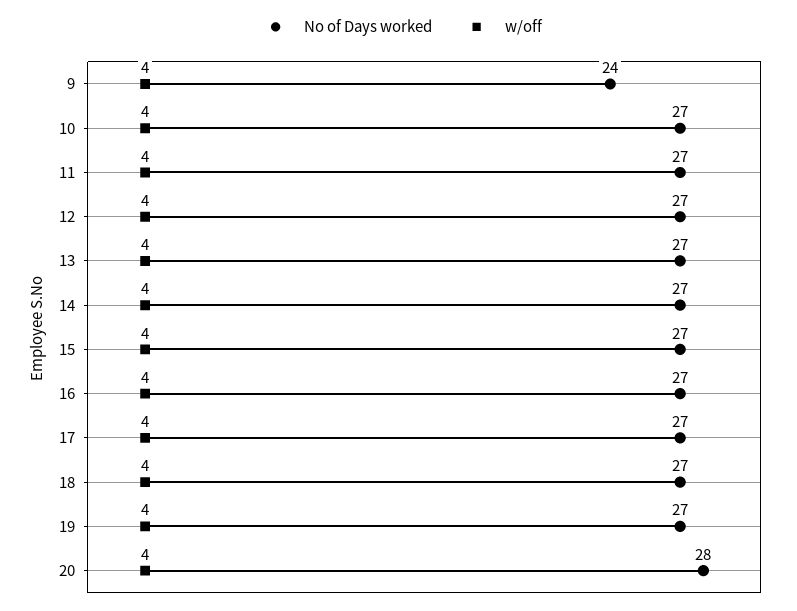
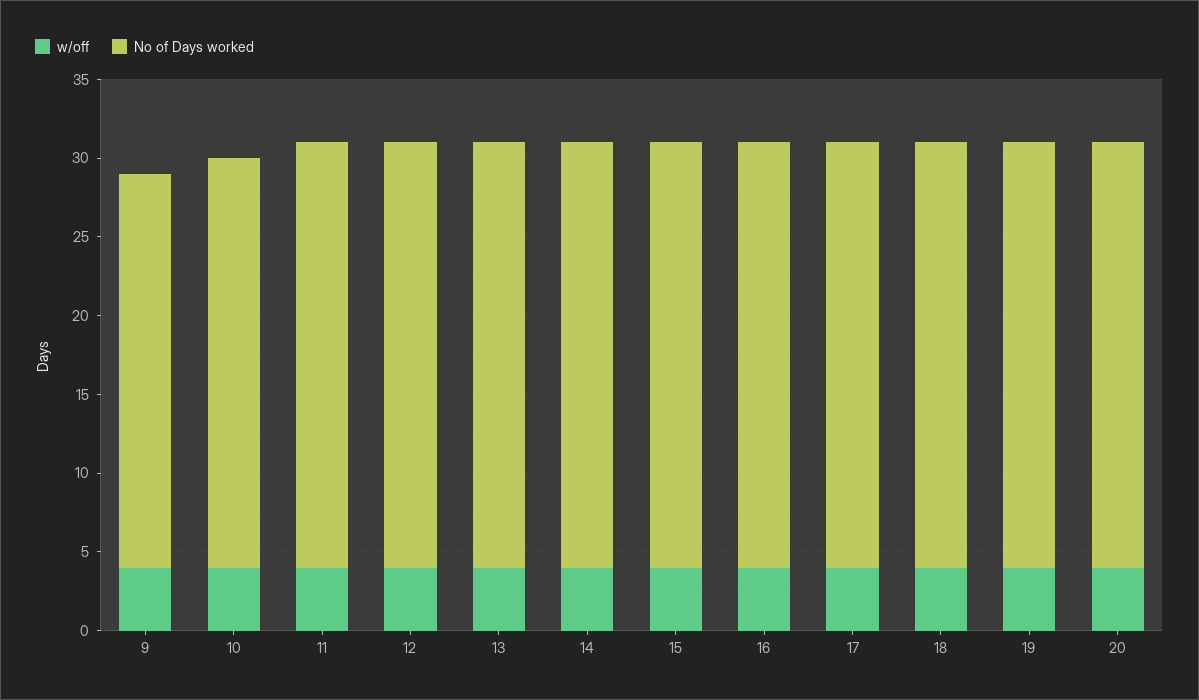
No of Days worked, 9: 24 -> 25
No of Days worked, 10: 27 -> 26
No of Days worked, 20: 28 -> 27

